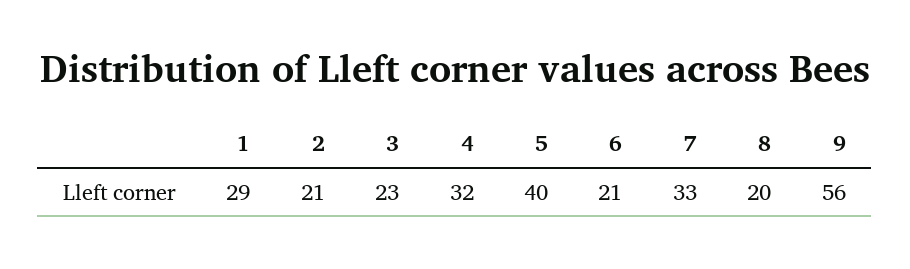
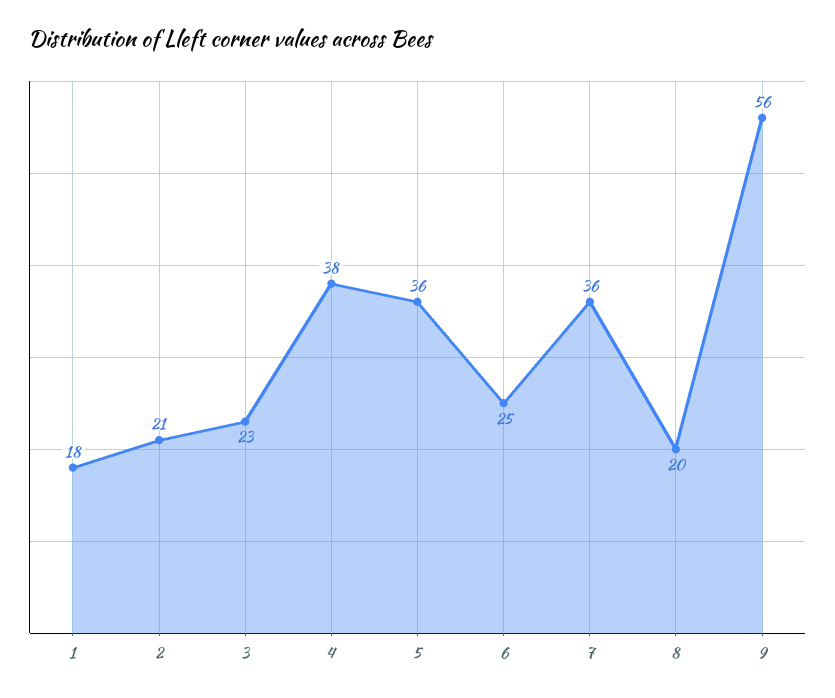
1: 29 -> 18
4: 32 -> 38
5: 40 -> 36
6: 21 -> 25
7: 33 -> 36

